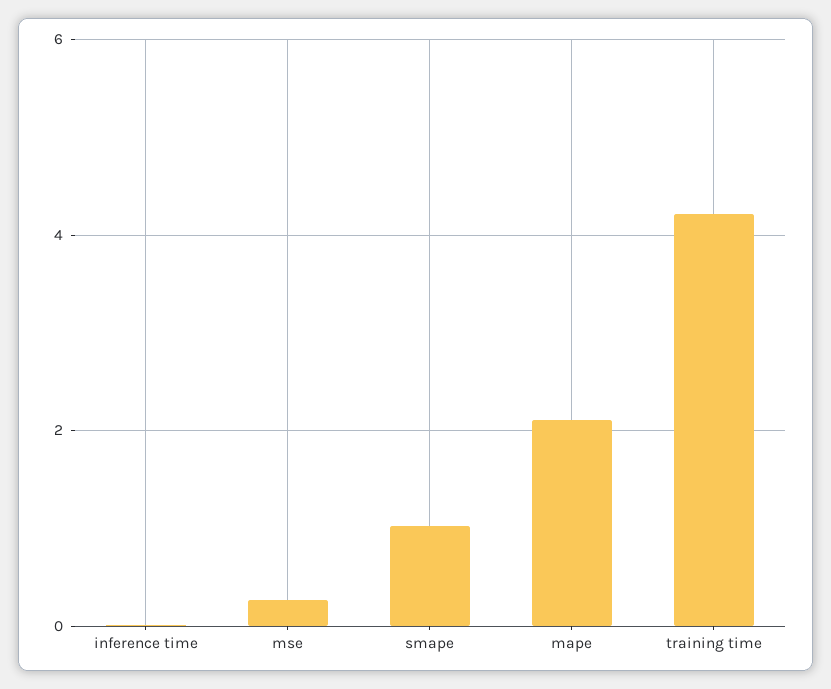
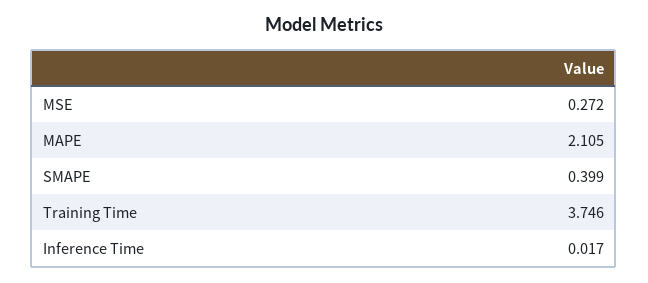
smape: 1 -> 0.399
training time: 4.2 -> 3.746

